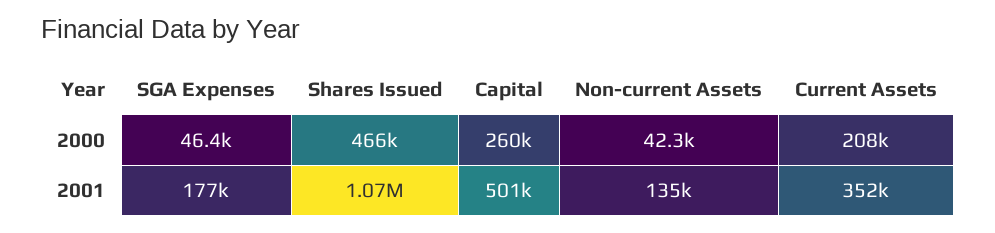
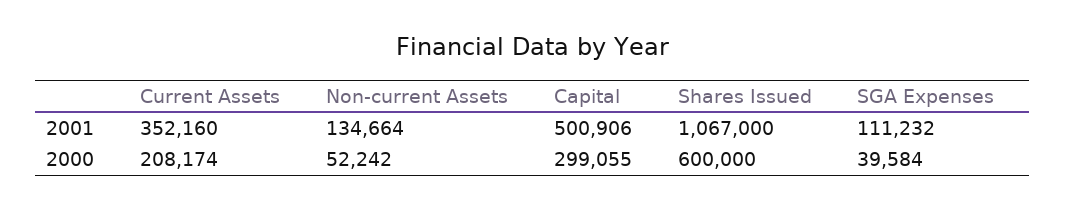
SGA Expenses, 2000: 46400 -> 39584
Shares Issued, 2000: 466000 -> 600000
Capital, 2000: 260000 -> 299055
Non-current Assets, 2000: 42300 -> 52242
SGA Expenses, 2001: 177000 -> 111232

